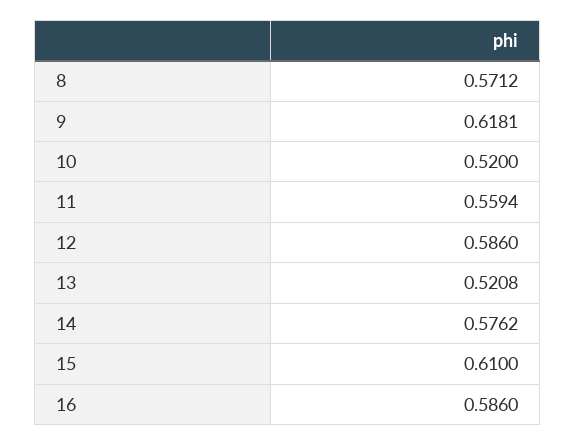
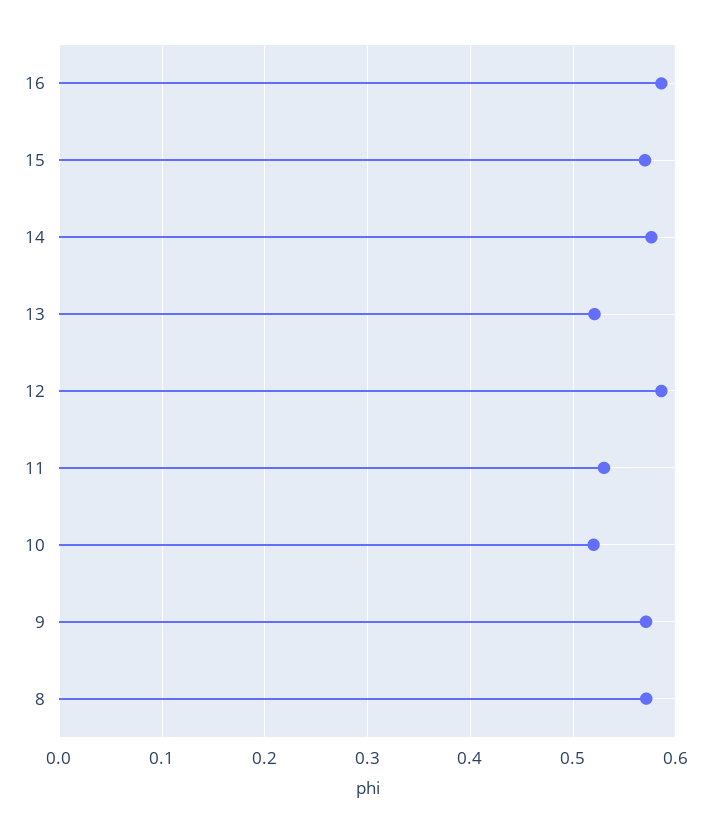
9: 0.6181 -> 0.57
11: 0.5594 -> 0.53
15: 0.61 -> 0.57

